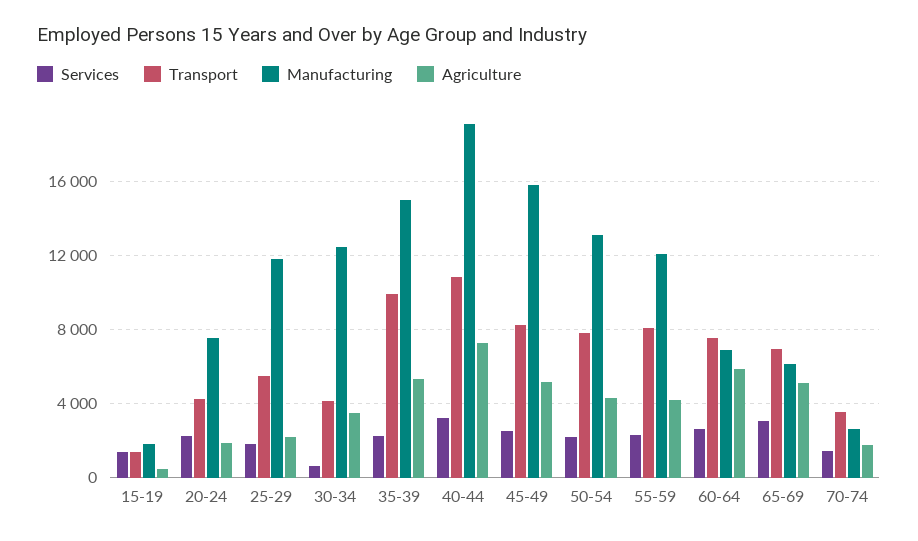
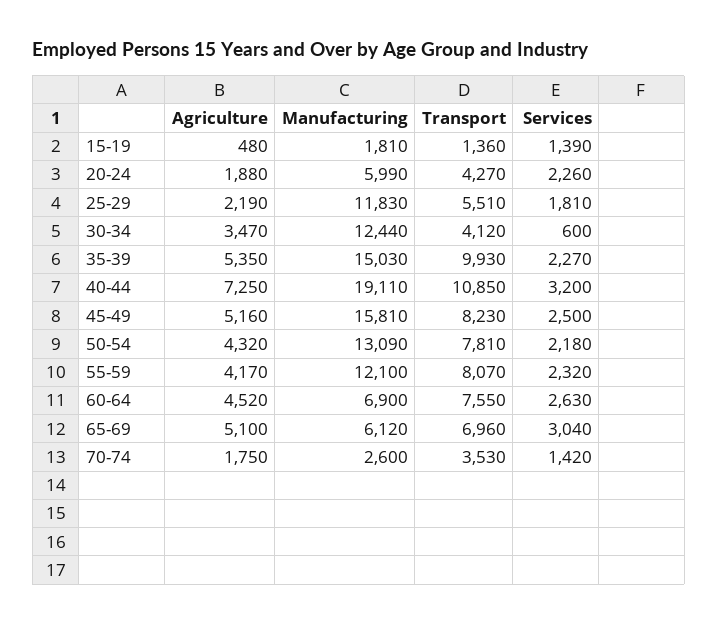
Manufacturing, 20-24: 7500 -> 5990
Agriculture, 60-64: 6000 -> 4520

